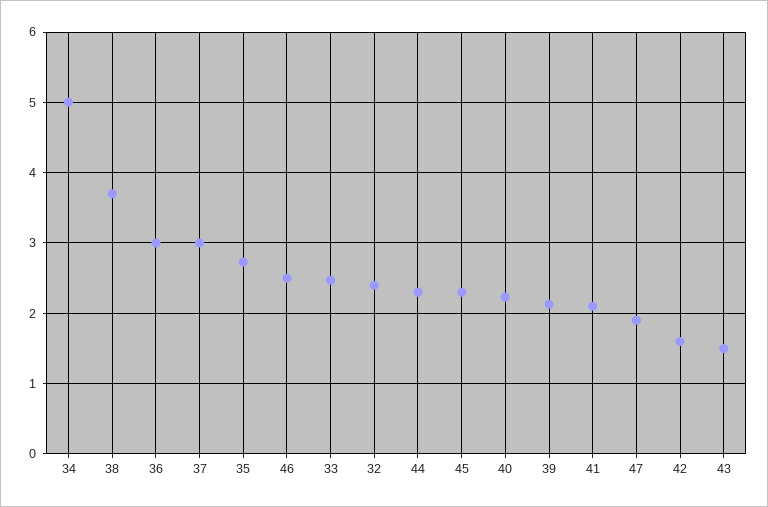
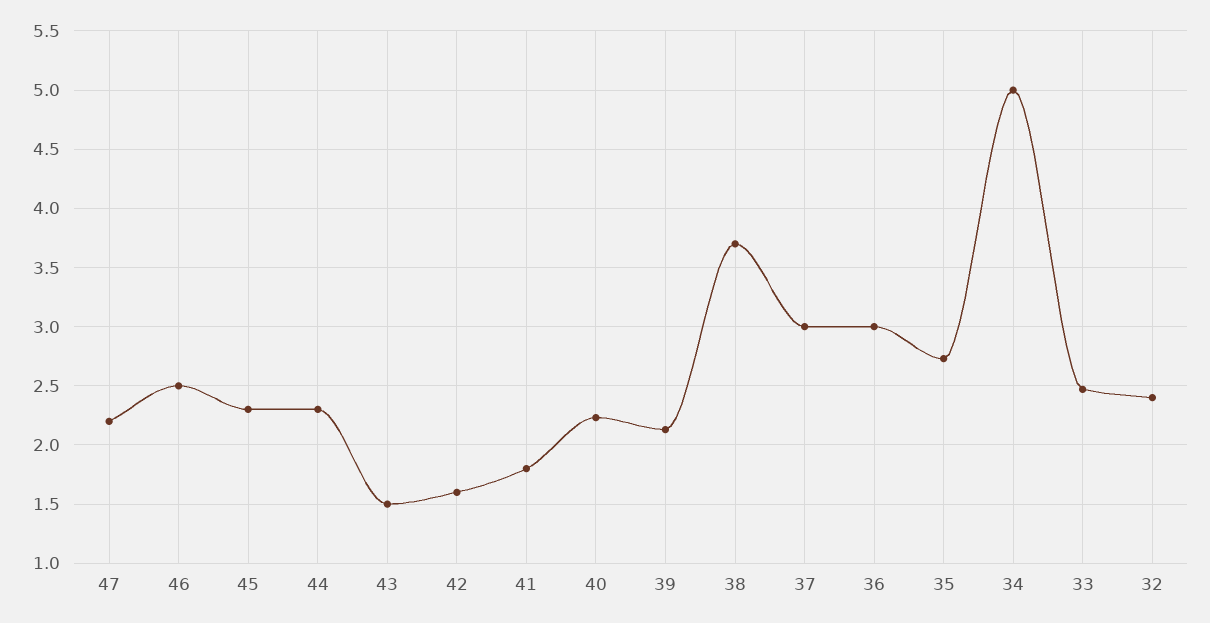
41: 2.1 -> 1.8
47: 1.9 -> 2.2

